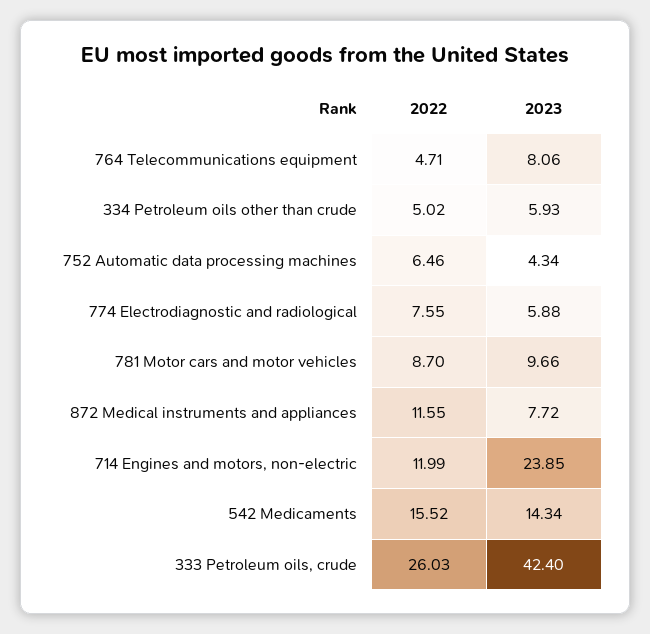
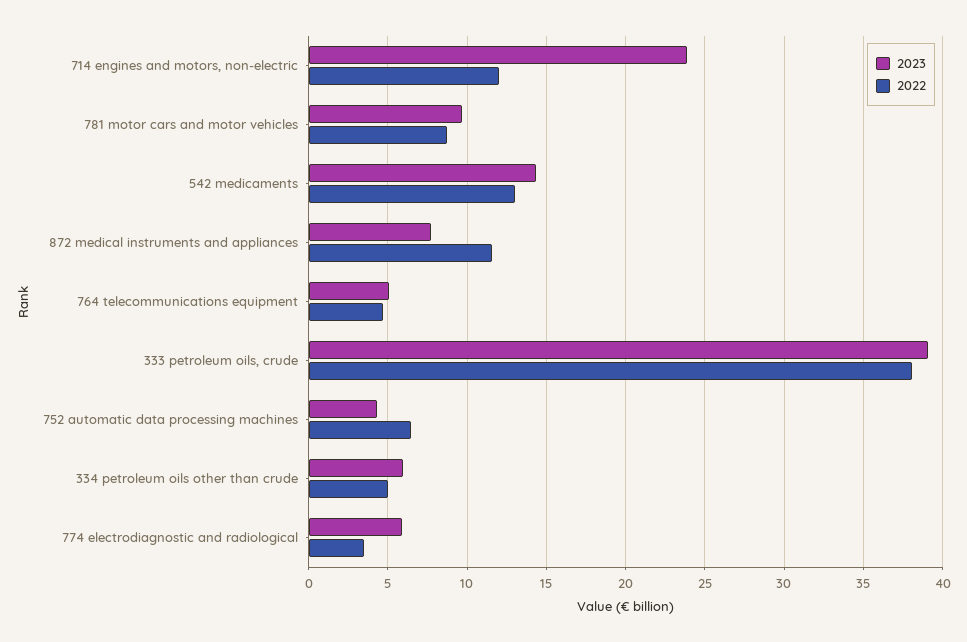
2023, 764 Telecommunications equipment: 8.06 -> 5
2022, 774 Electrodiagnostic and radiological: 7.55 -> 3.5
2022, 542 Medicaments: 15.52 -> 13
2022, 333 Petroleum oils, crude: 26.03 -> 38
2023, 333 Petroleum oils, crude: 42.4 -> 39

